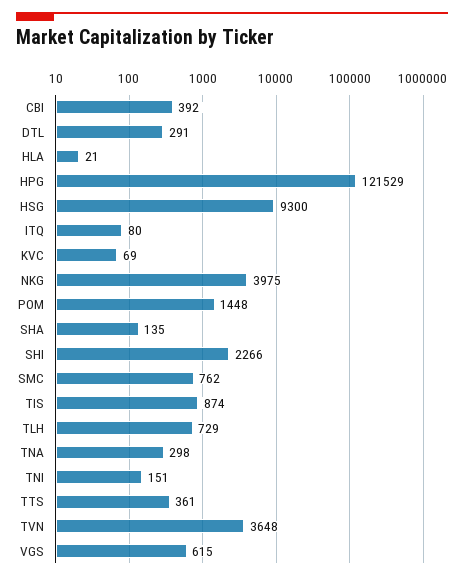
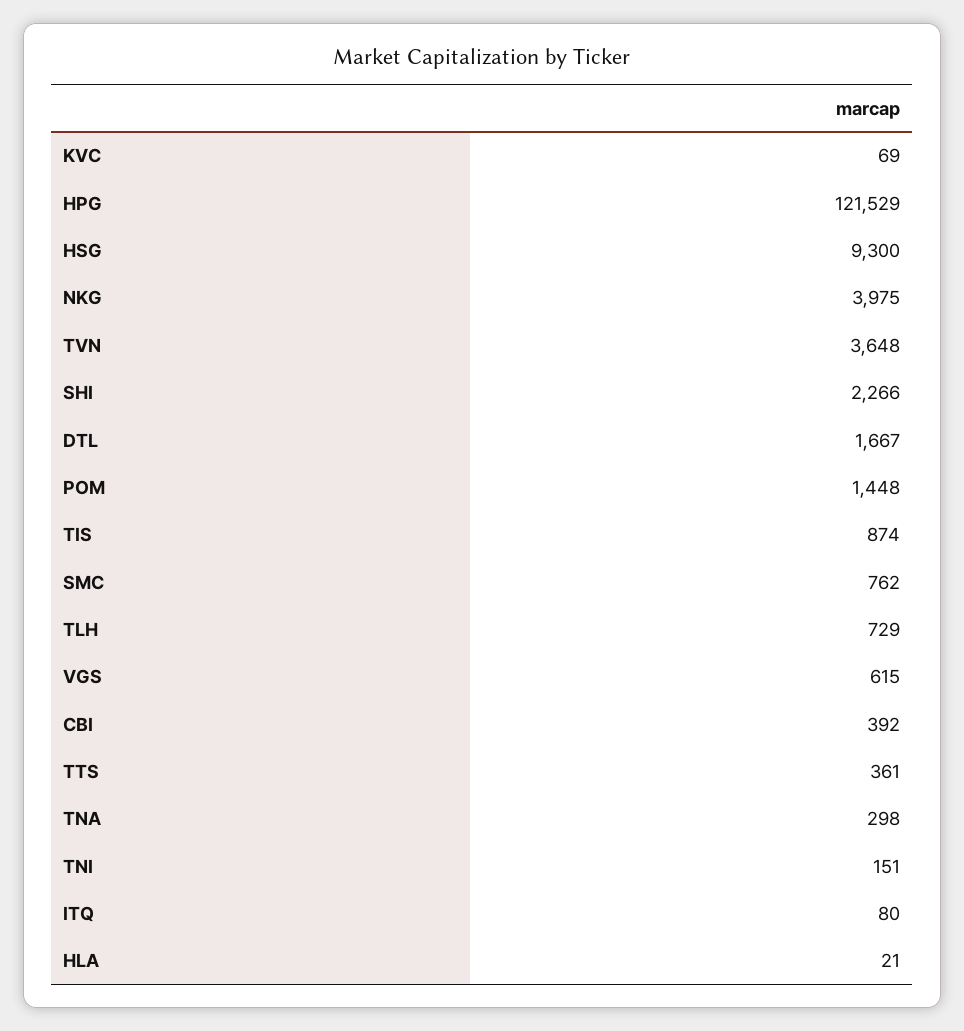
DTL: 291 -> 1667
SHA: 135 -> none

